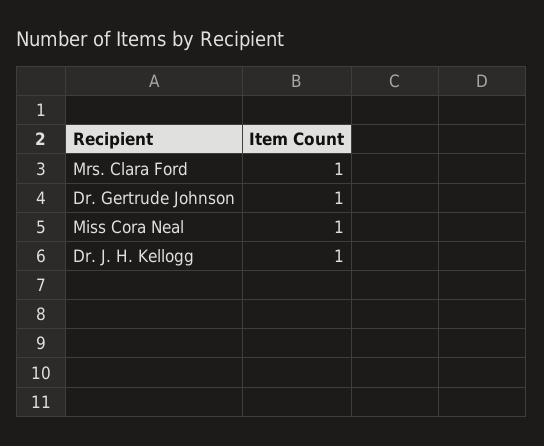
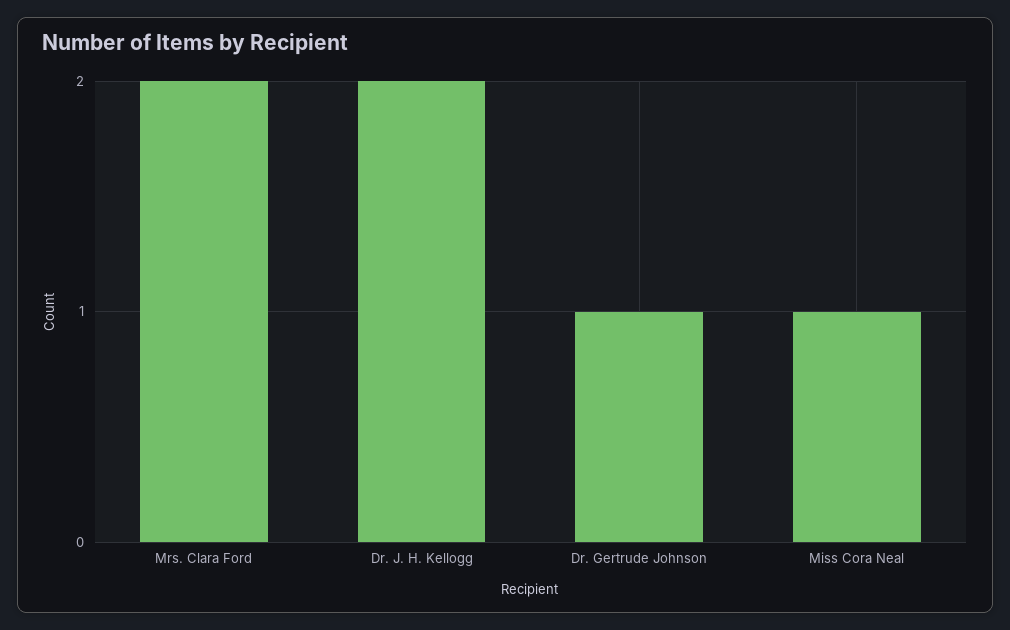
Mrs. Clara Ford: 1 -> 2
Dr. J. H. Kellogg: 1 -> 2

